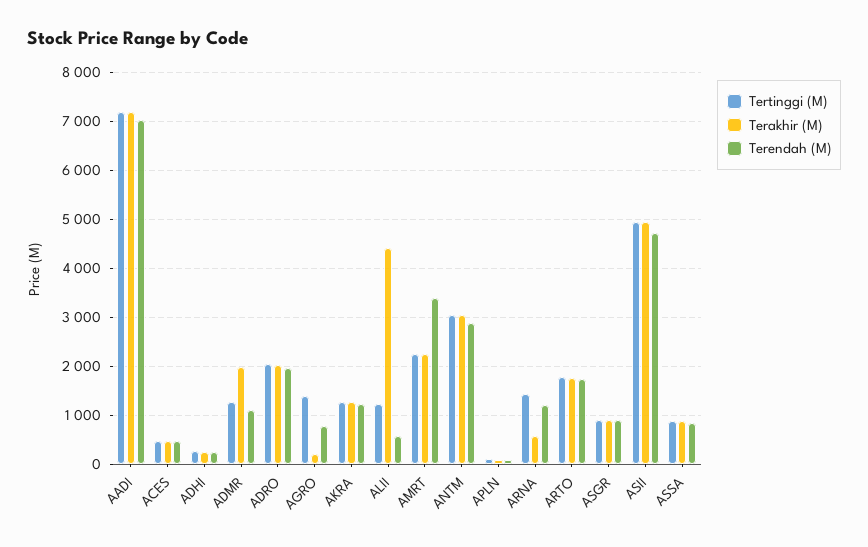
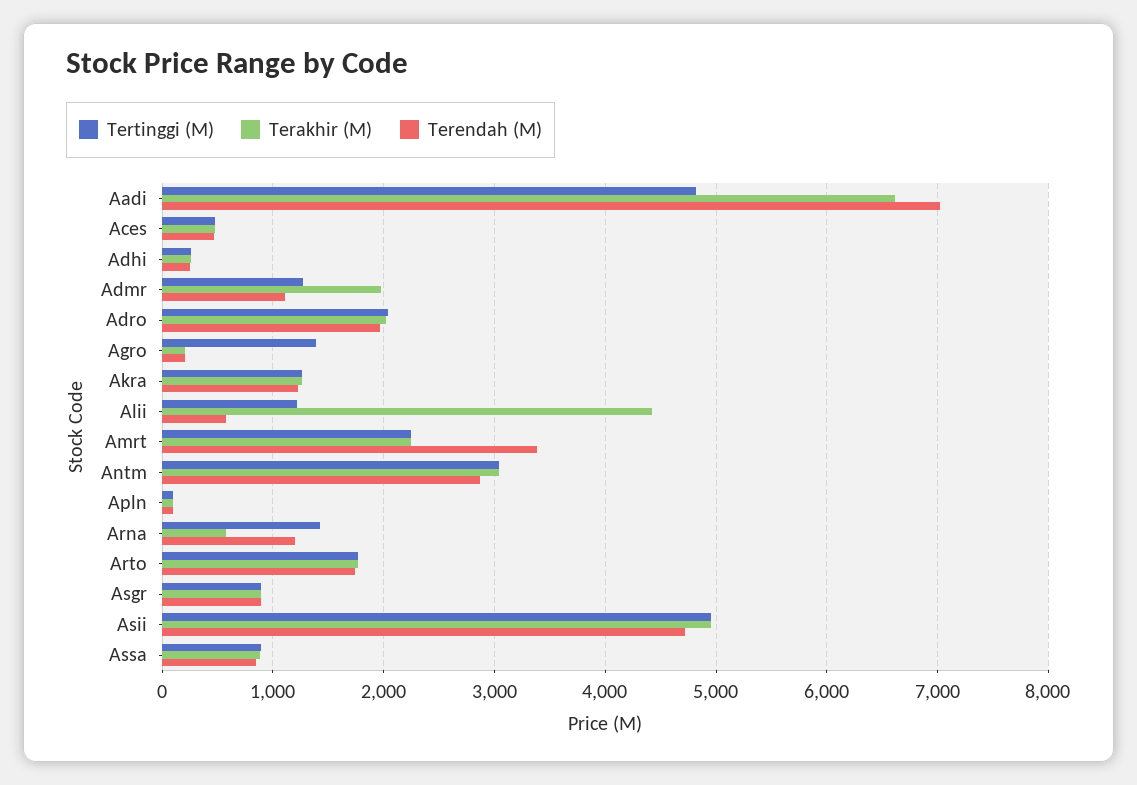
Tertinggi (M), AADI: 7200 -> 4800
Terakhir (M), AADI: 7200 -> 6600
Terendah (M), AGRO: 800 -> 200

